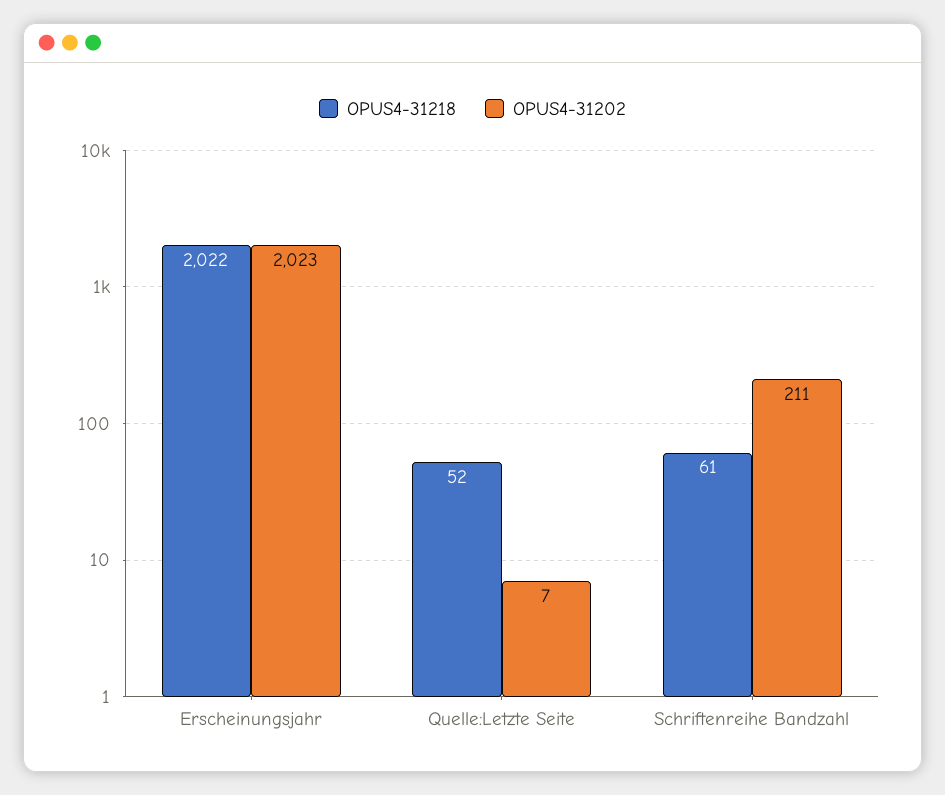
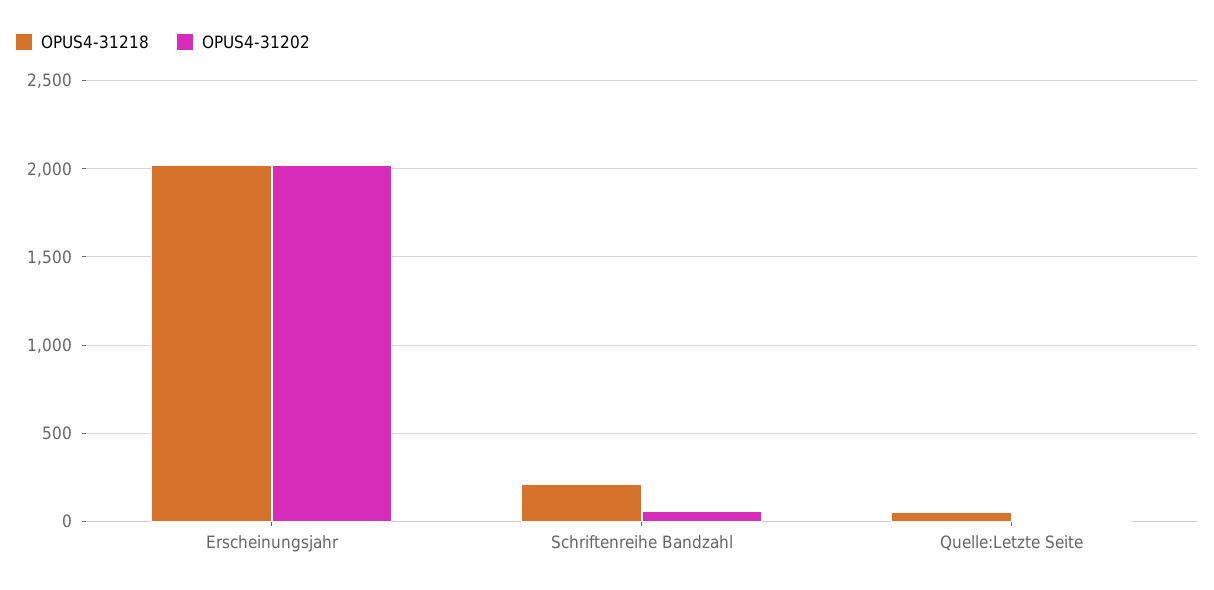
OPUS4-31218, Schriftenreihe Bandzahl: 61 -> 200
OPUS4-31202, Schriftenreihe Bandzahl: 211 -> 50

